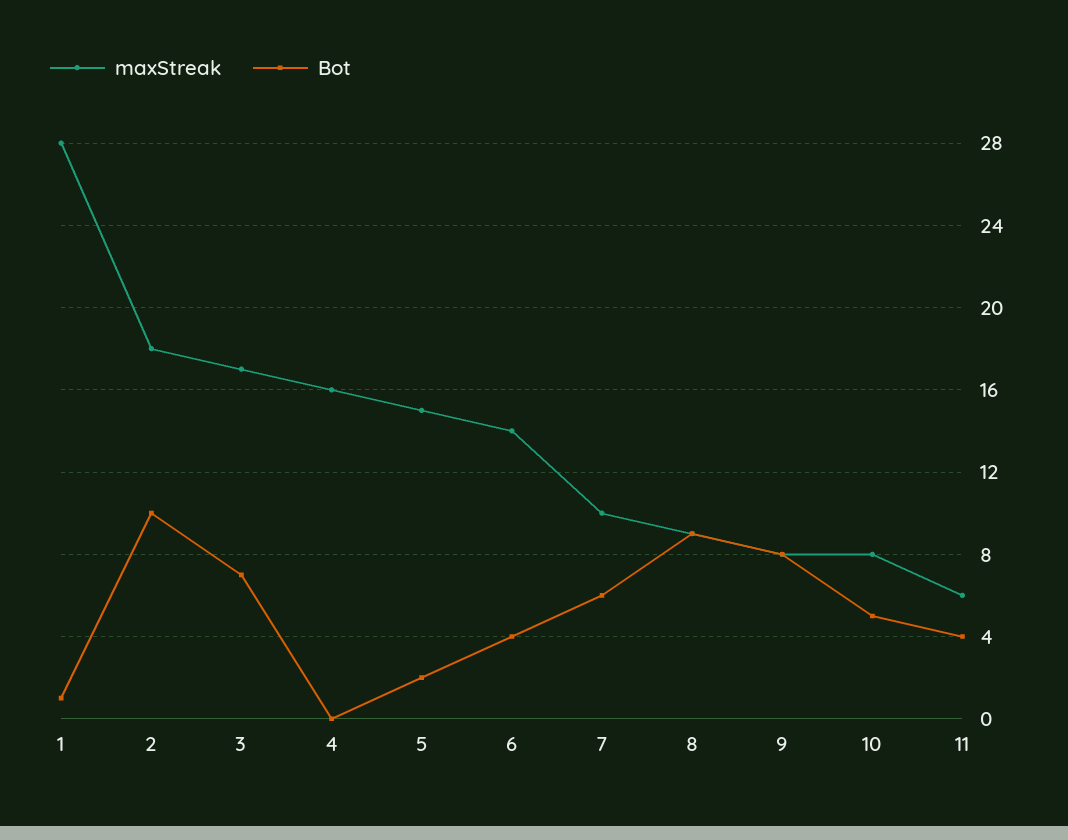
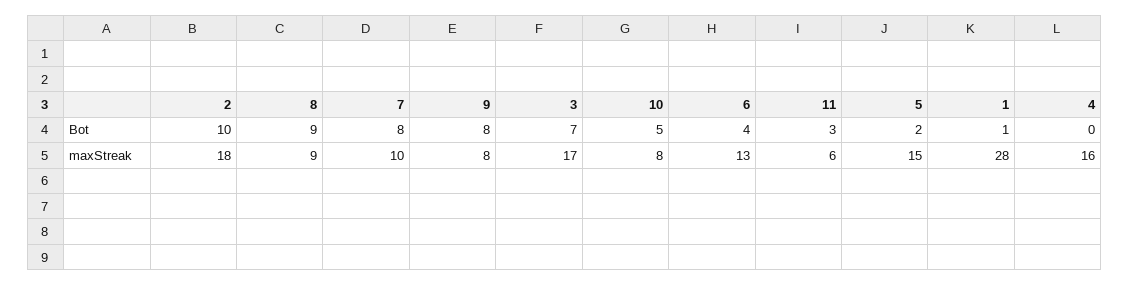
maxStreak, 6: 14 -> 13
Bot, 7: 6 -> 8
Bot, 11: 4 -> 3

